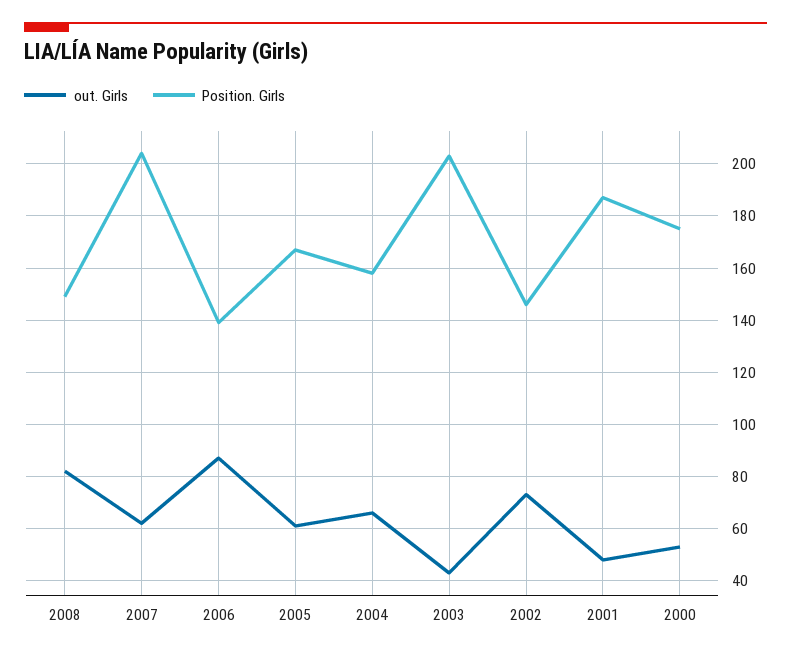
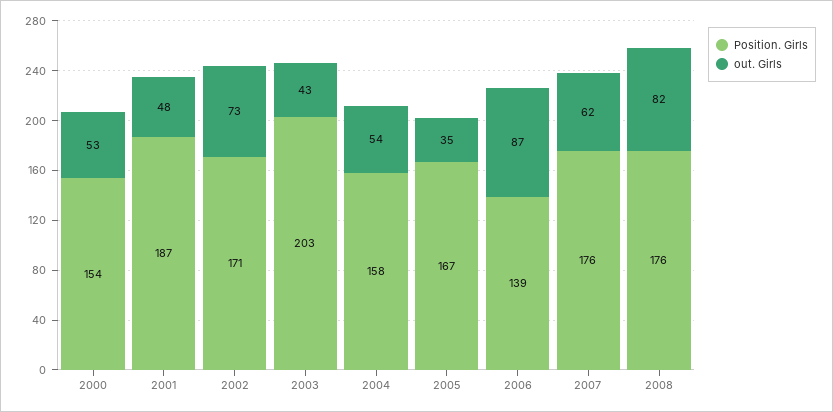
Position. Girls, 2008: 150 -> 176
Position. Girls, 2007: 205 -> 176
out. Girls, 2005: 60 -> 35
out. Girls, 2004: 65 -> 54
Position. Girls, 2002: 145 -> 171
Position. Girls, 2000: 175 -> 154

